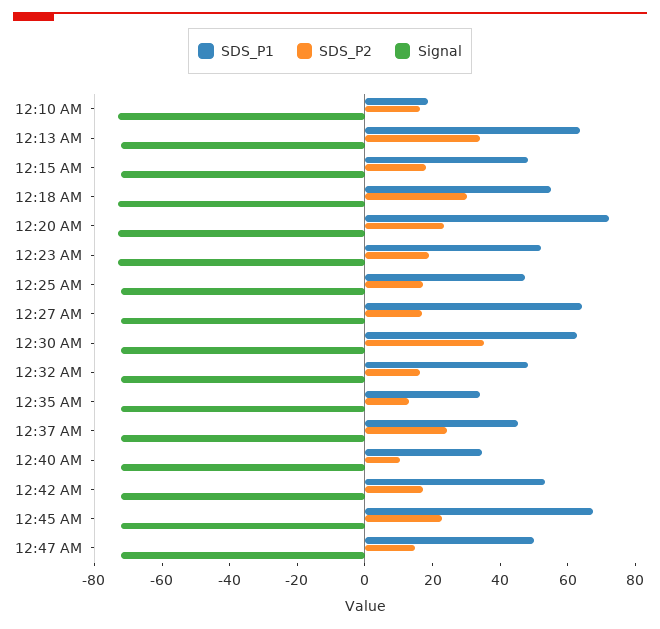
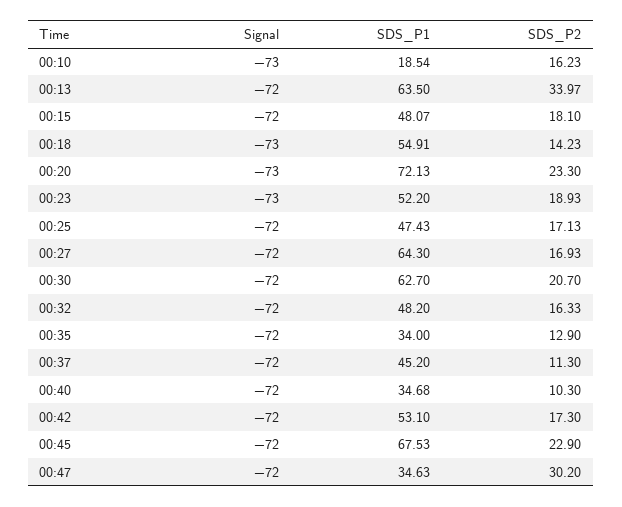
SDS_P2, 12:18 AM: 30 -> 14.23
SDS_P2, 12:30 AM: 35 -> 20.7
SDS_P2, 12:37 AM: 25 -> 11.3
SDS_P1, 12:47 AM: 50 -> 34.63
SDS_P2, 12:47 AM: 15 -> 30.2

